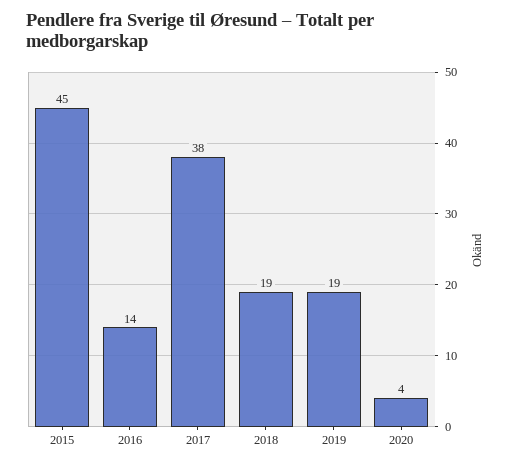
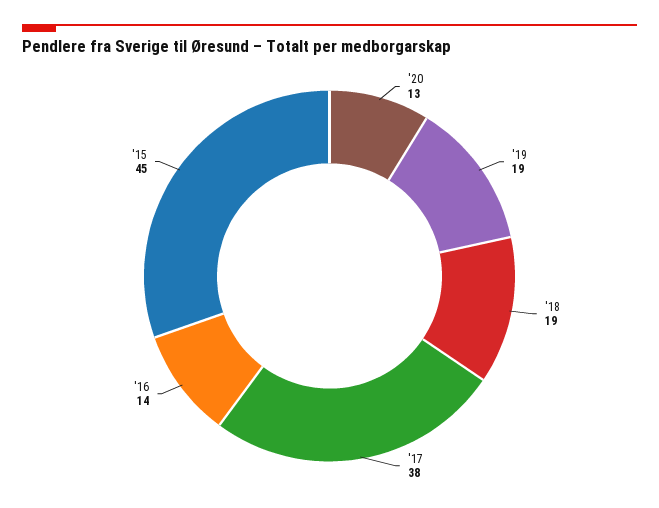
2020: 4 -> 13

